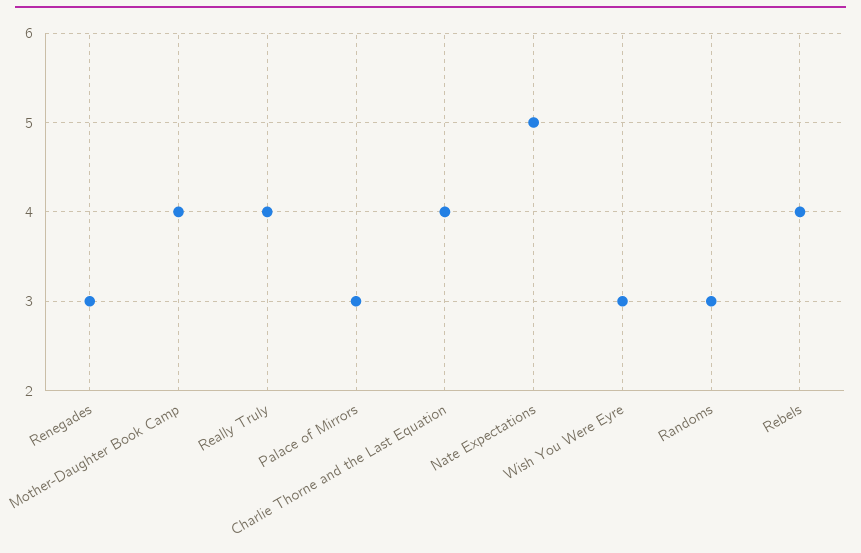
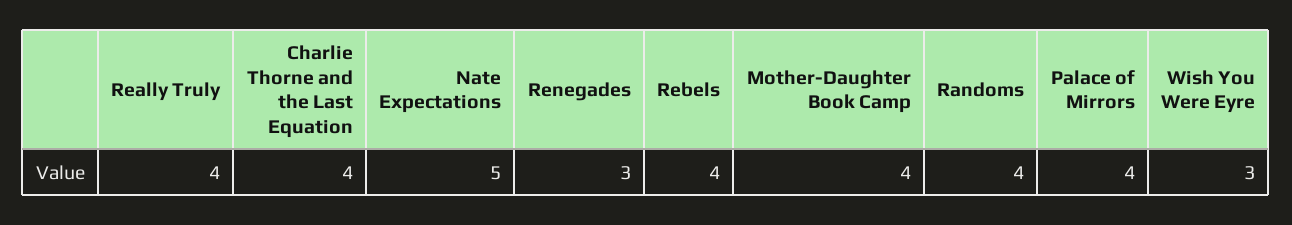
Palace of Mirrors: 3 -> 4
Randoms: 3 -> 4

